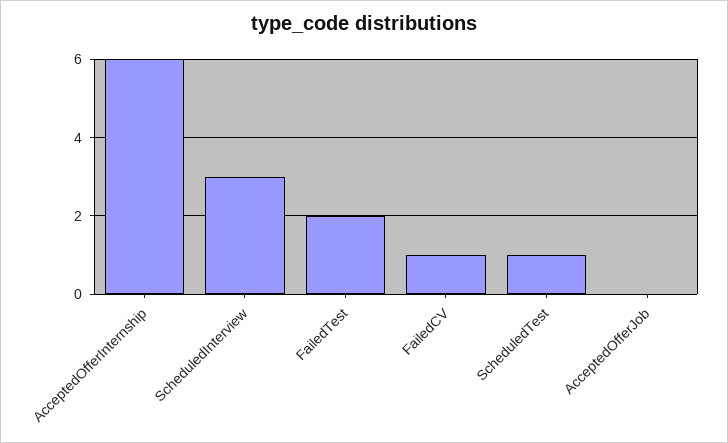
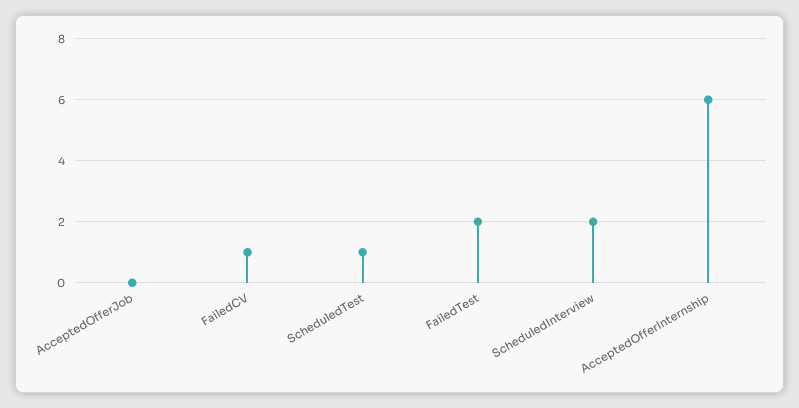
ScheduledInterview: 3 -> 2

